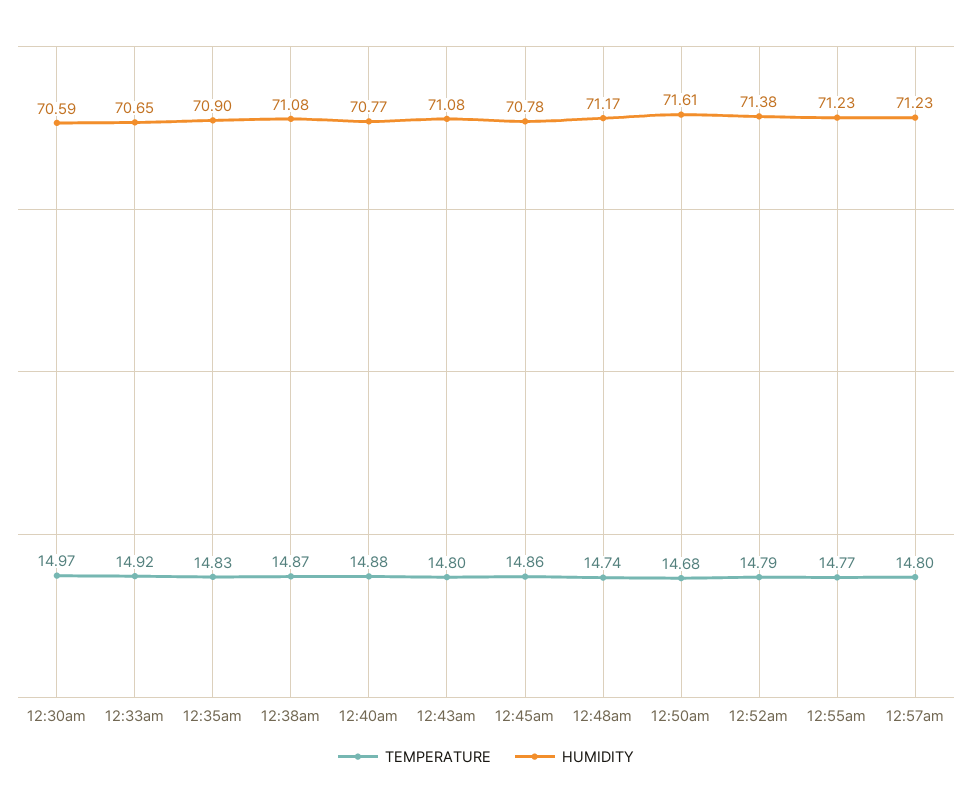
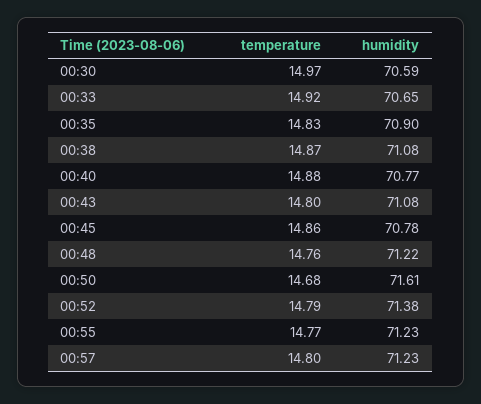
TEMPERATURE, 12:48am: 14.74 -> 14.76
HUMIDITY, 12:48am: 71.17 -> 71.22

